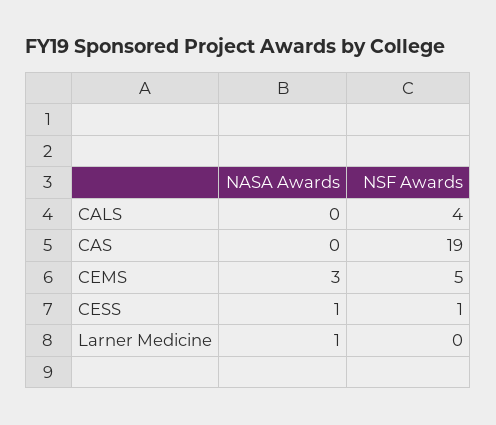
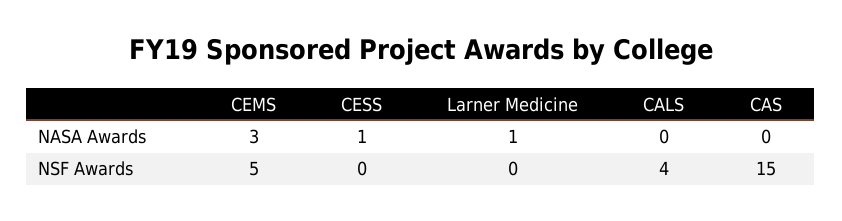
NSF Awards, CAS: 19 -> 15
NSF Awards, CESS: 1 -> 0

